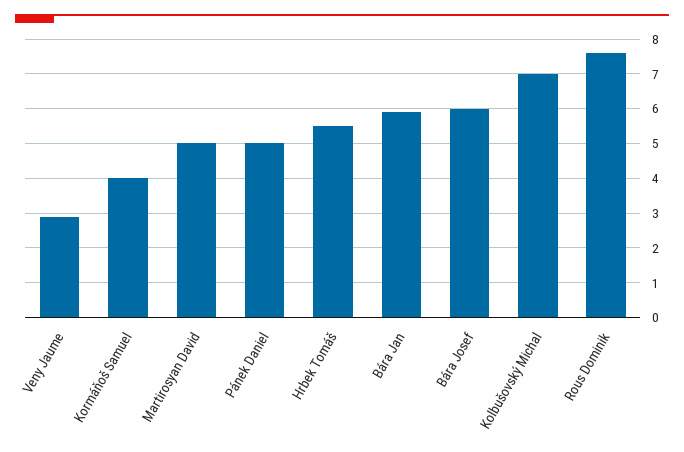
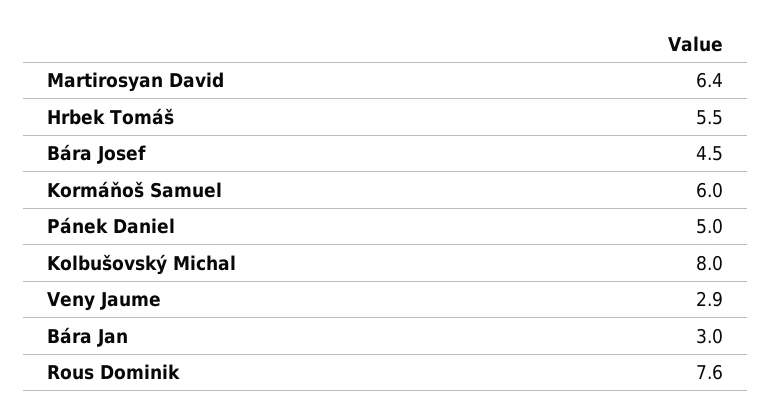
Kormáňoš Samuel: 4 -> 6
Martirosyan David: 5 -> 6.4
Bára Jan: 6 -> 3
Bára Josef: 6 -> 4.5
Kolbušovský Michal: 7 -> 8

